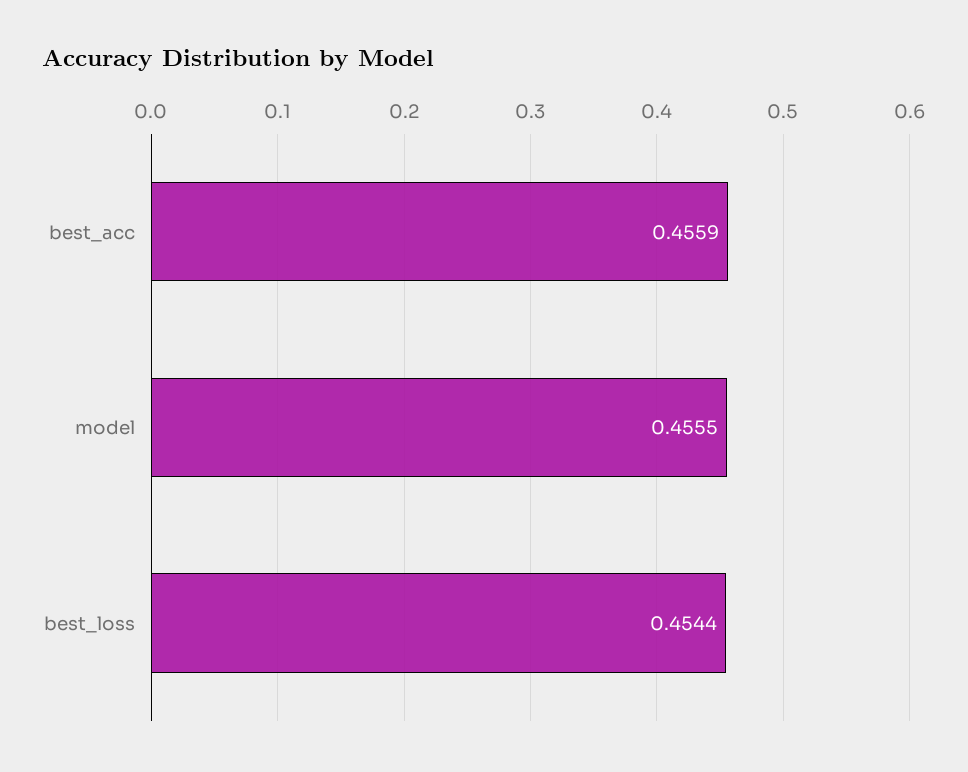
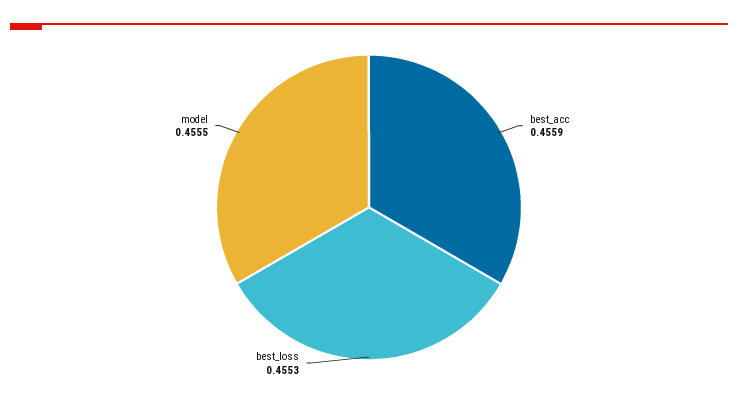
best_loss: 0.4544 -> 0.4553

